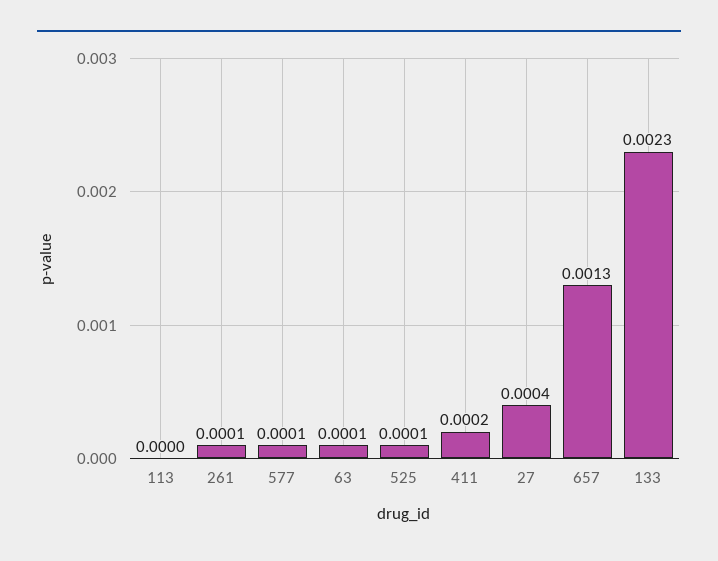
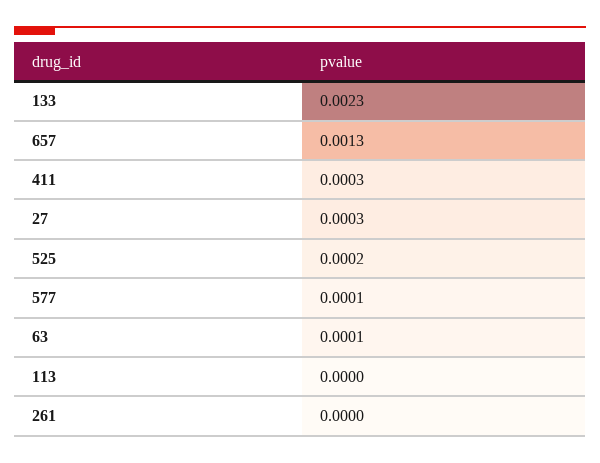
261: 0.0001 -> 0
525: 0.0001 -> 0.0002
411: 0.0002 -> 0.0003
27: 0.0004 -> 0.0003

